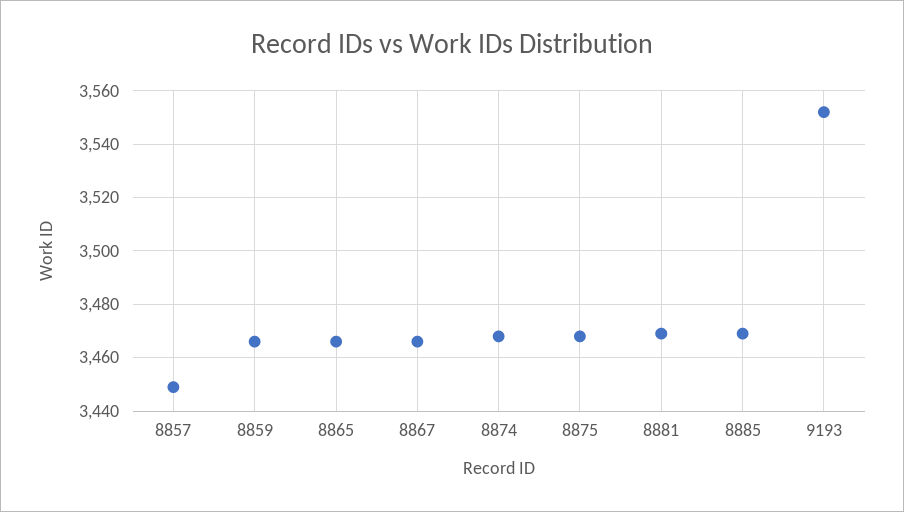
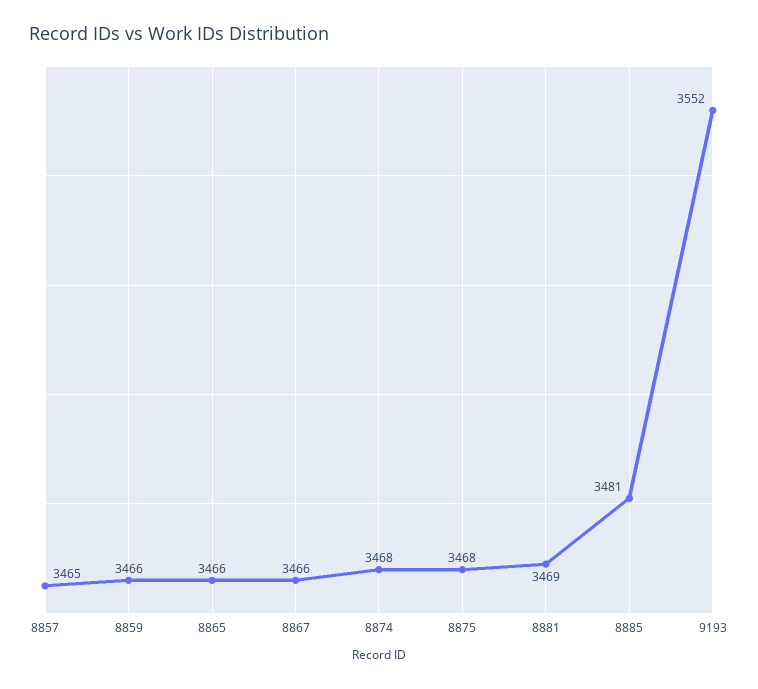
8857: 3450 -> 3465
8885: 3470 -> 3481

